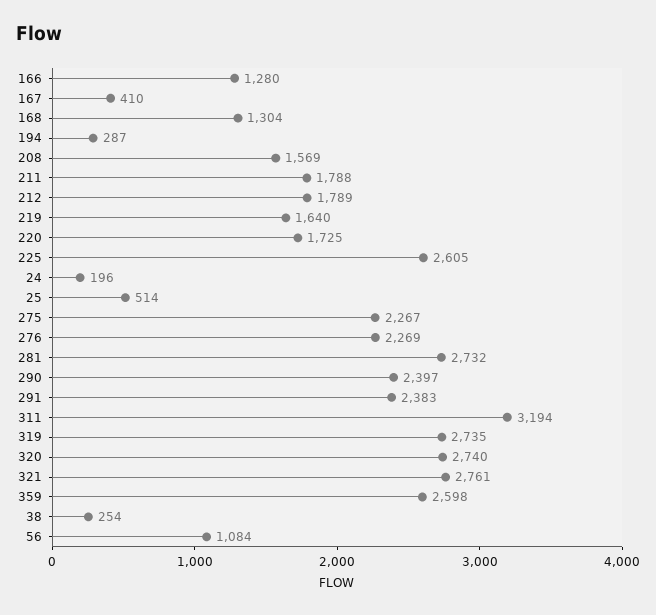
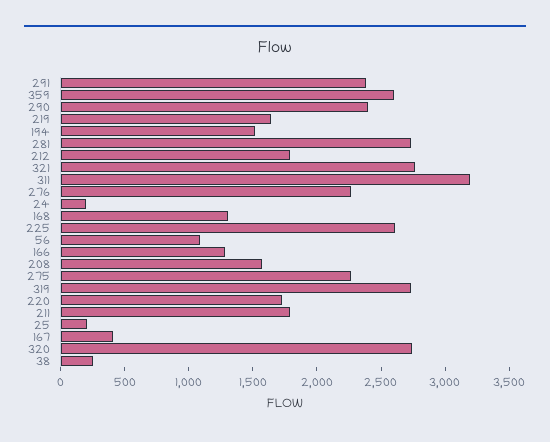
194: 287 -> 1500
25: 514 -> 200

